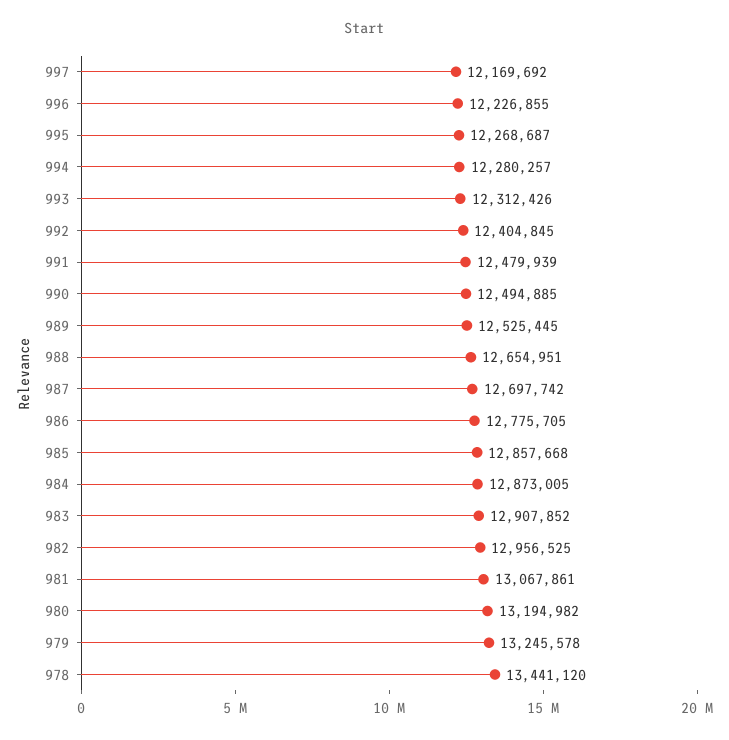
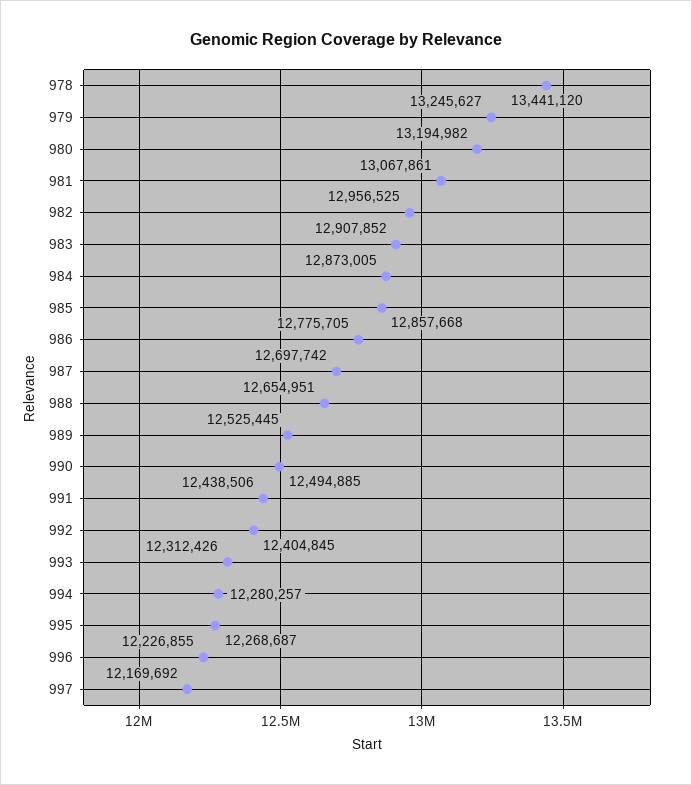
991: 12479939 -> 12438506
979: 13245578 -> 13245627

